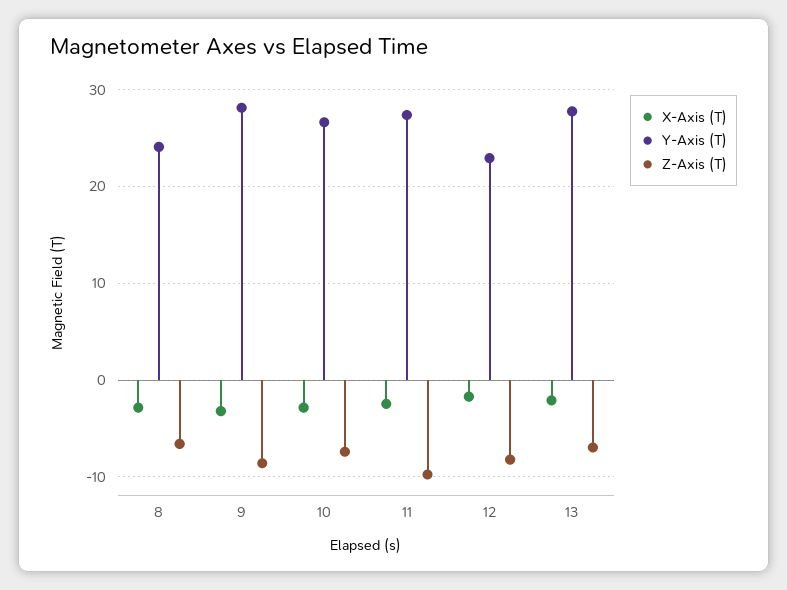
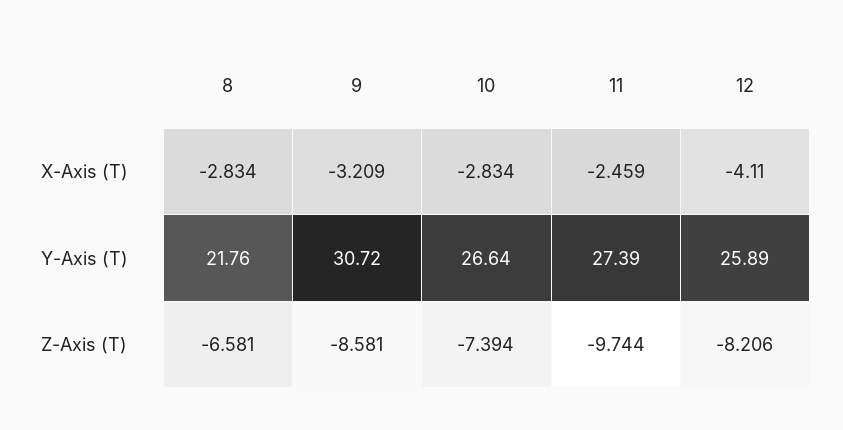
Y-Axis (T), 8: 24 -> 21.76
Y-Axis (T), 9: 28 -> 30.72
X-Axis (T), 12: -2 -> -4.11
Y-Axis (T), 12: 23 -> 25.89
X-Axis (T), 13: -2 -> none
Y-Axis (T), 13: 28 -> none
Z-Axis (T), 13: -7 -> none

